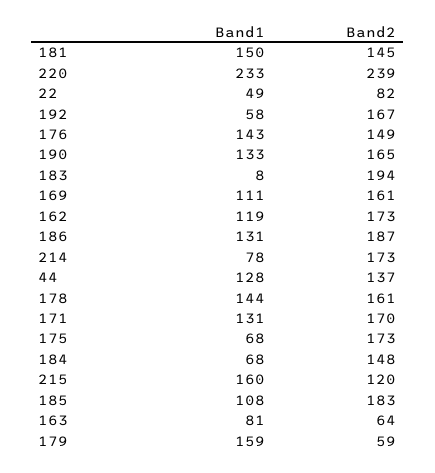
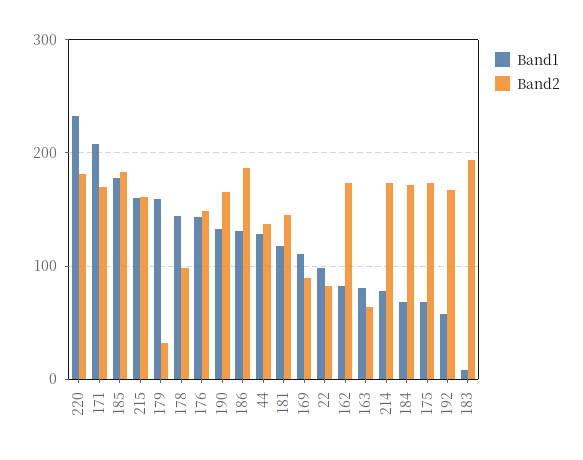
Band1, 181: 150 -> 120
Band2, 220: 239 -> 180
Band1, 22: 49 -> 100
Band2, 169: 161 -> 90
Band1, 162: 119 -> 80
Band2, 178: 161 -> 100
Band1, 171: 131 -> 210
Band2, 184: 148 -> 170
Band2, 215: 120 -> 160
Band1, 185: 108 -> 180
Band2, 179: 59 -> 30

